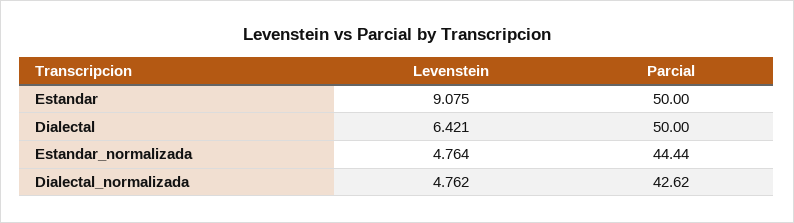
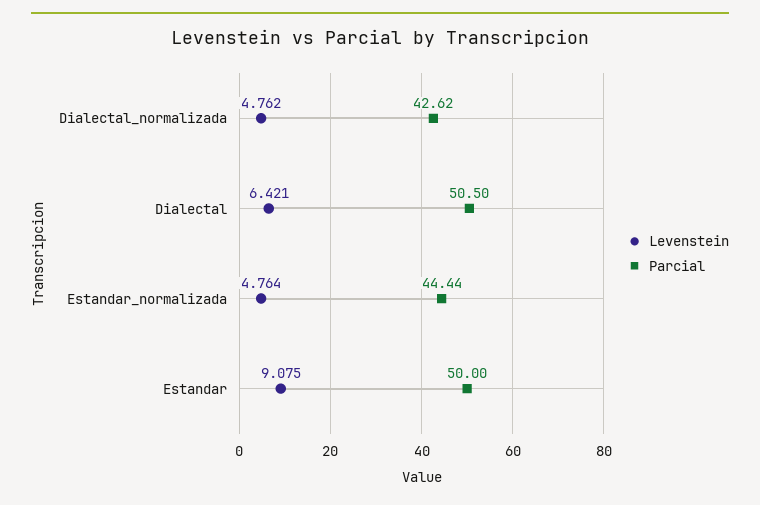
Parcial, Dialectal: 50 -> 50.5

